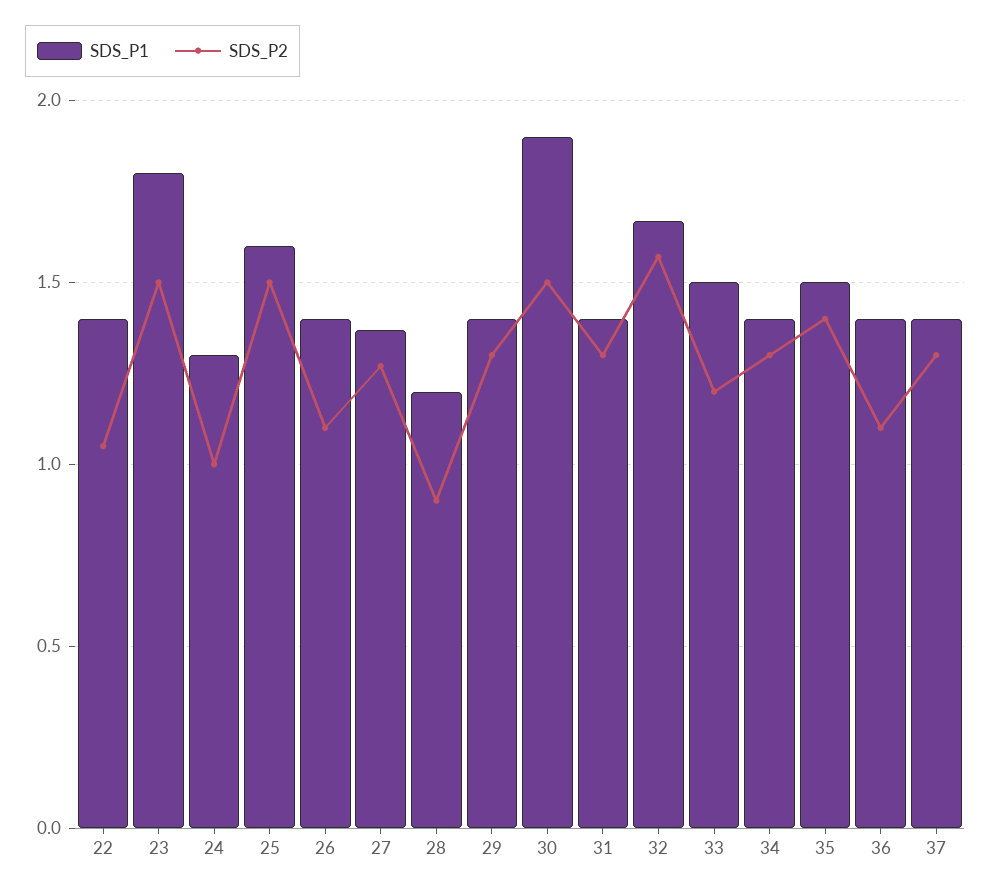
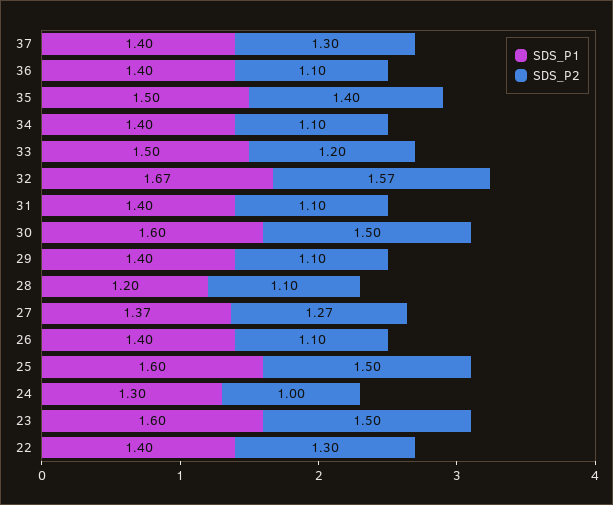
SDS_P2, 22: 1.05 -> 1.3
SDS_P1, 23: 1.8 -> 1.6
SDS_P2, 28: 0.9 -> 1.1
SDS_P2, 29: 1.3 -> 1.1
SDS_P1, 30: 1.9 -> 1.6
SDS_P2, 31: 1.3 -> 1.1
SDS_P2, 34: 1.3 -> 1.1

